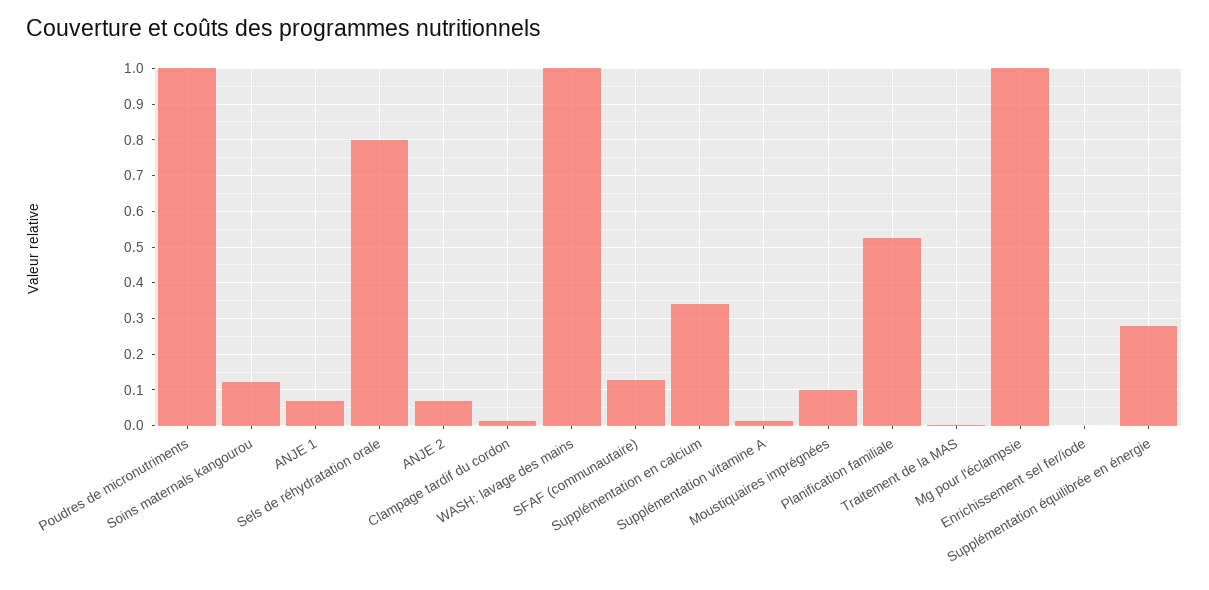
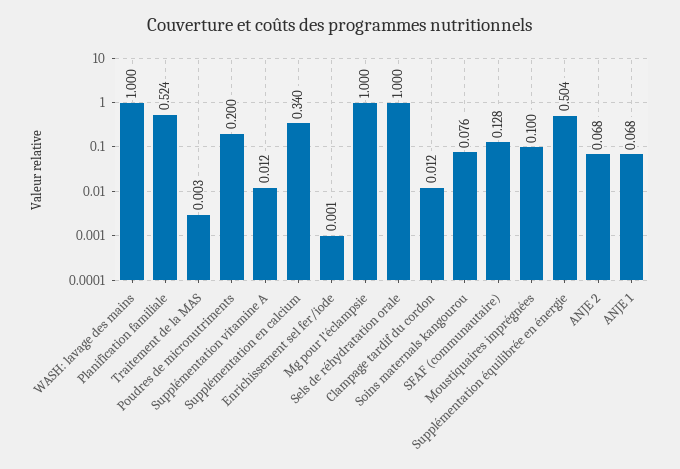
Poudres de micronutriments: 1 -> 0.2
Soins maternals kangourou: 0.12 -> 0.076
Sels de réhydratation orale: 0.8 -> 1
Supplémentation équilibrée en énergie: 0.28 -> 0.504

